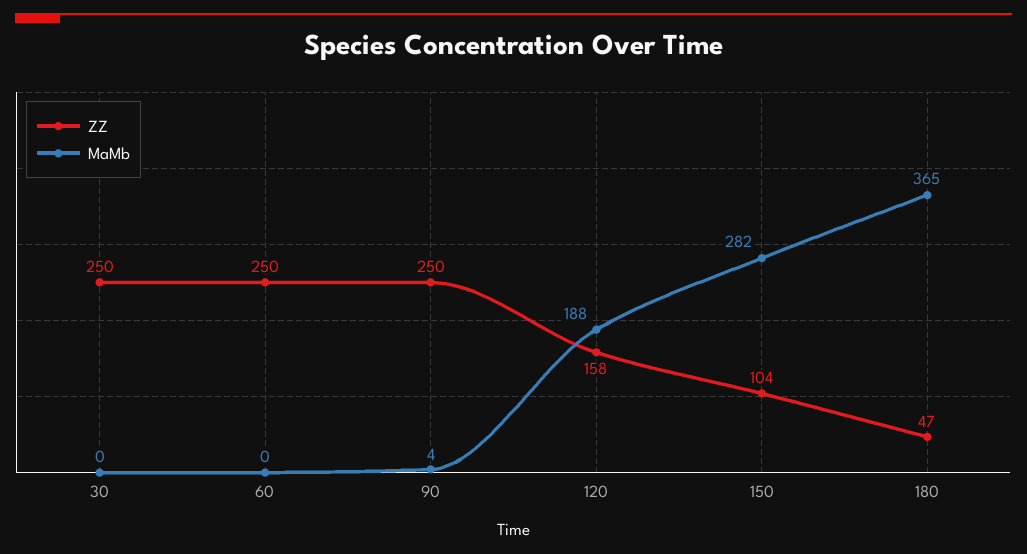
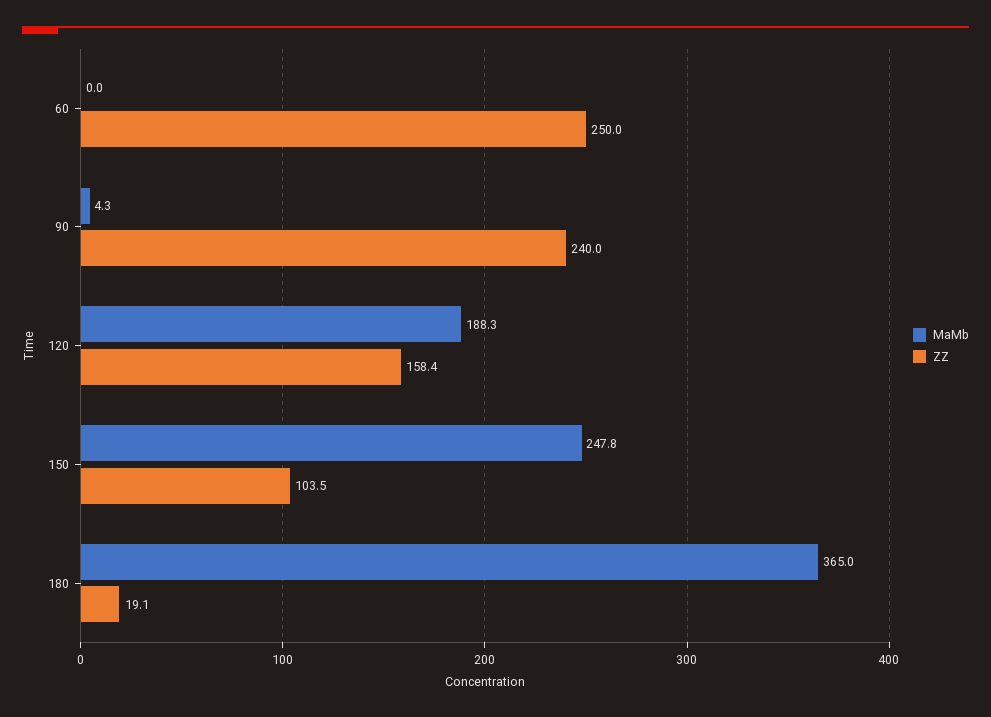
ZZ, 30: 250 -> none
MaMb, 30: 0 -> none
ZZ, 90: 250 -> 240
MaMb, 150: 282 -> 247.8
ZZ, 180: 47 -> 19.1

